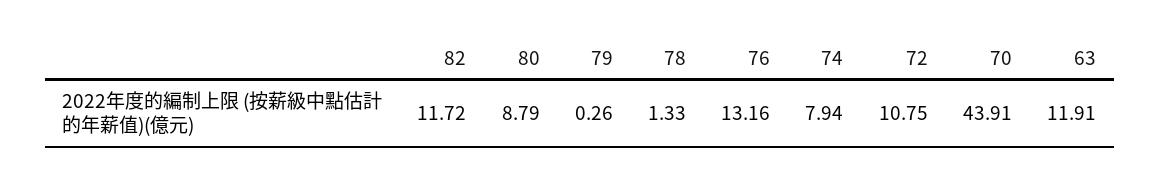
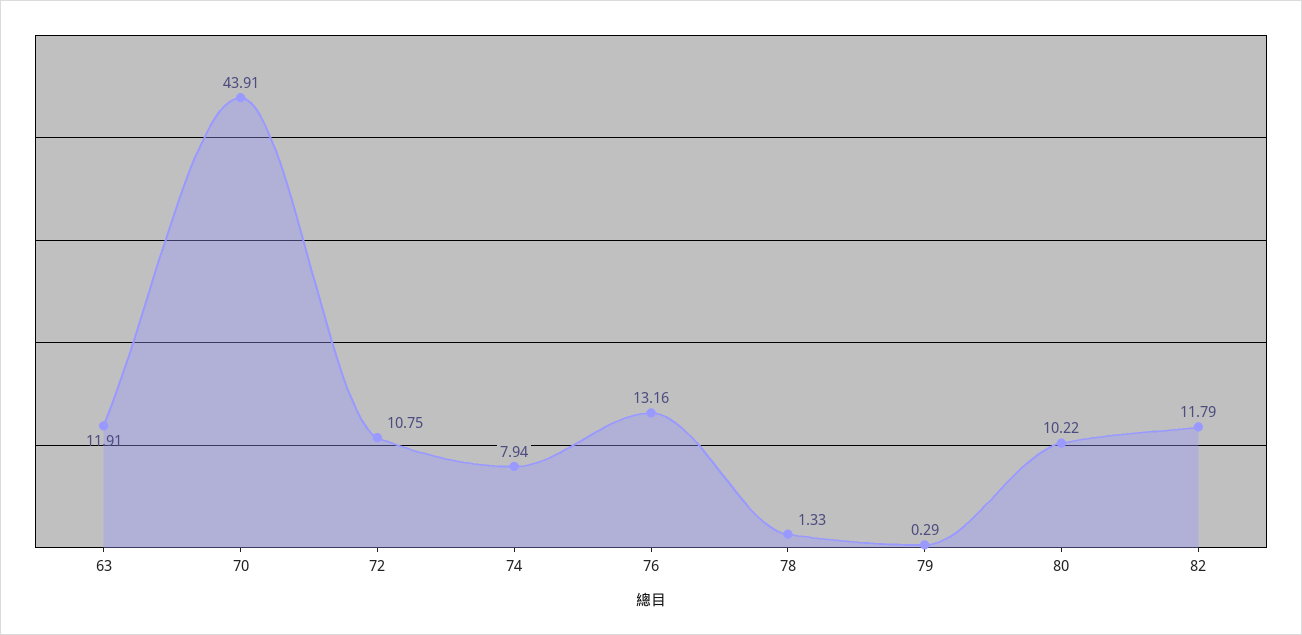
82: 11.72 -> 11.79
80: 8.79 -> 10.22
79: 0.26 -> 0.29

